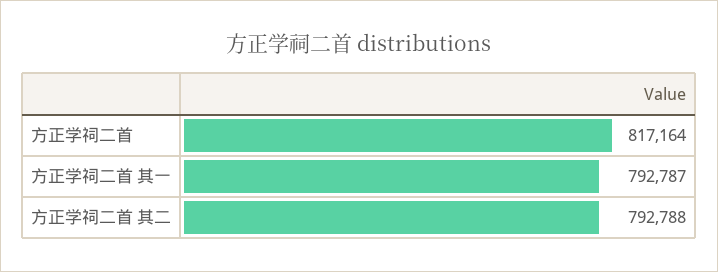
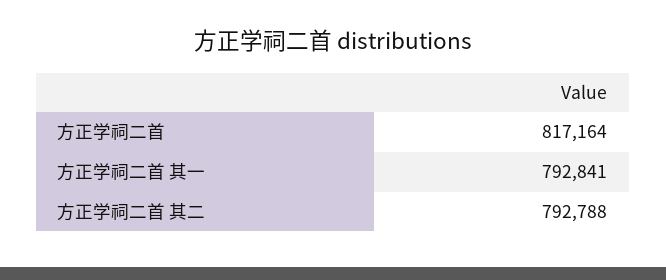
方正学祠二首 其一: 792787 -> 792841

